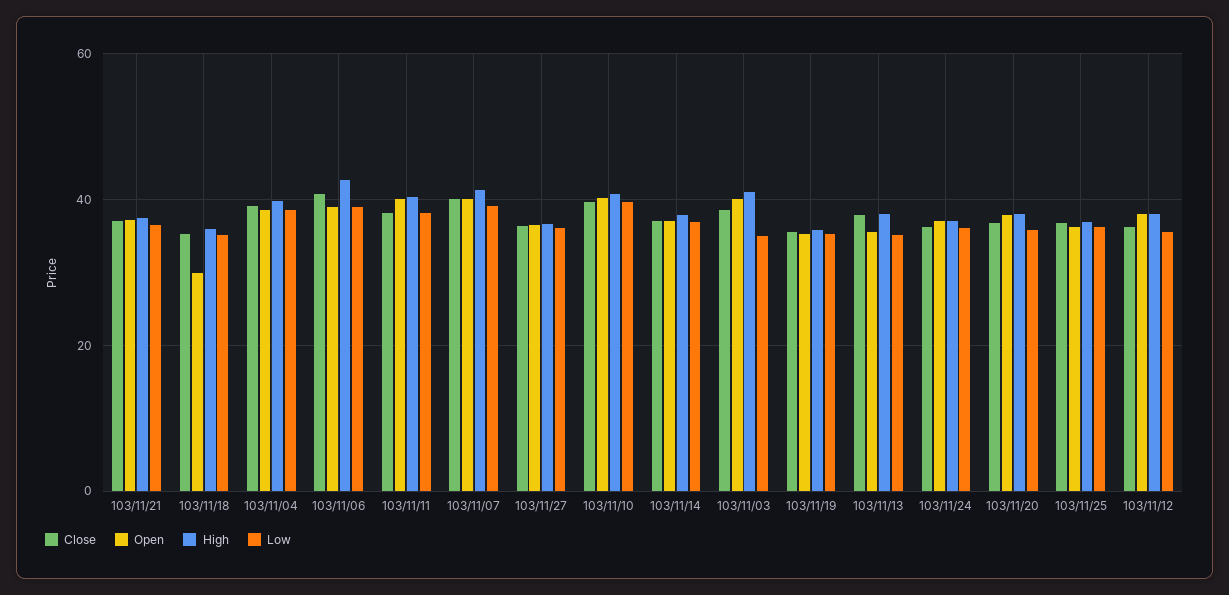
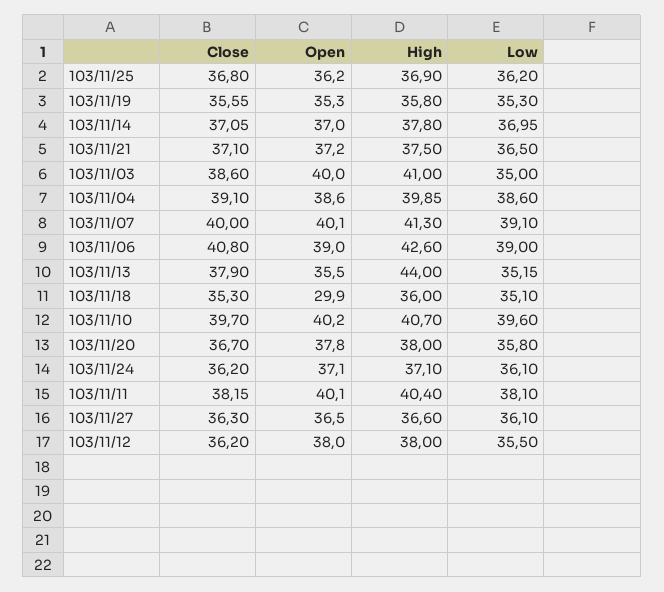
High, 103/11/13: 38 -> 44

